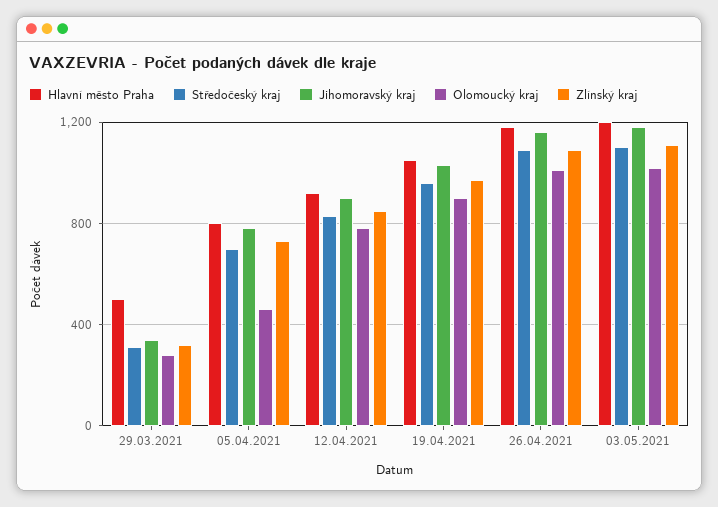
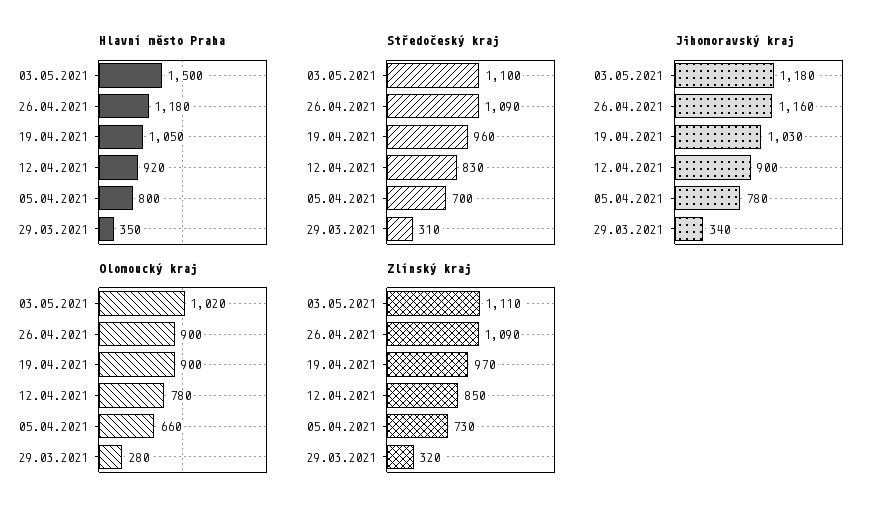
Hlavní město Praha, 29.03.2021: 500 -> 350
Olomoucký kraj, 05.04.2021: 450 -> 660
Olomoucký kraj, 26.04.2021: 1000 -> 900
Hlavní město Praha, 03.05.2021: 1200 -> 1500

